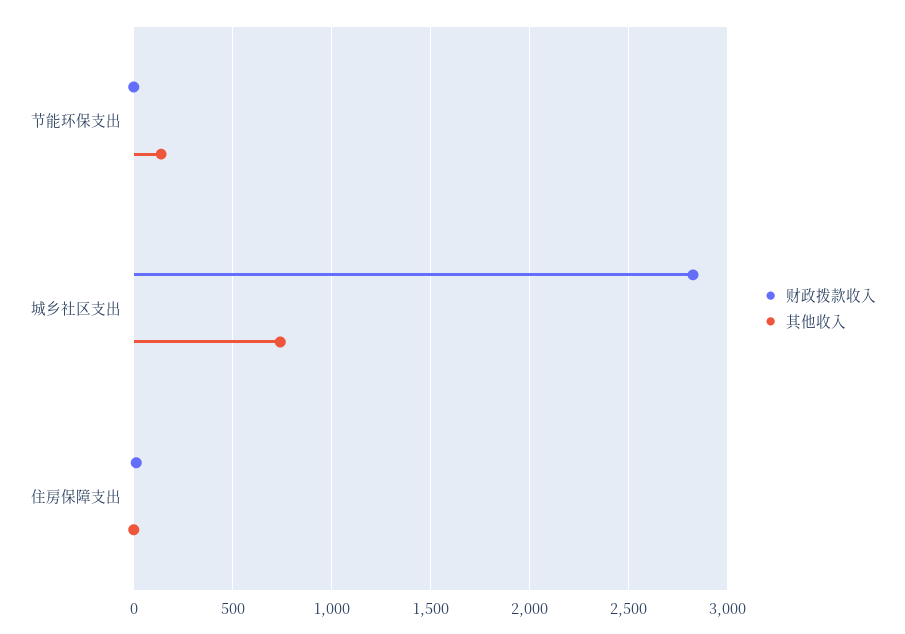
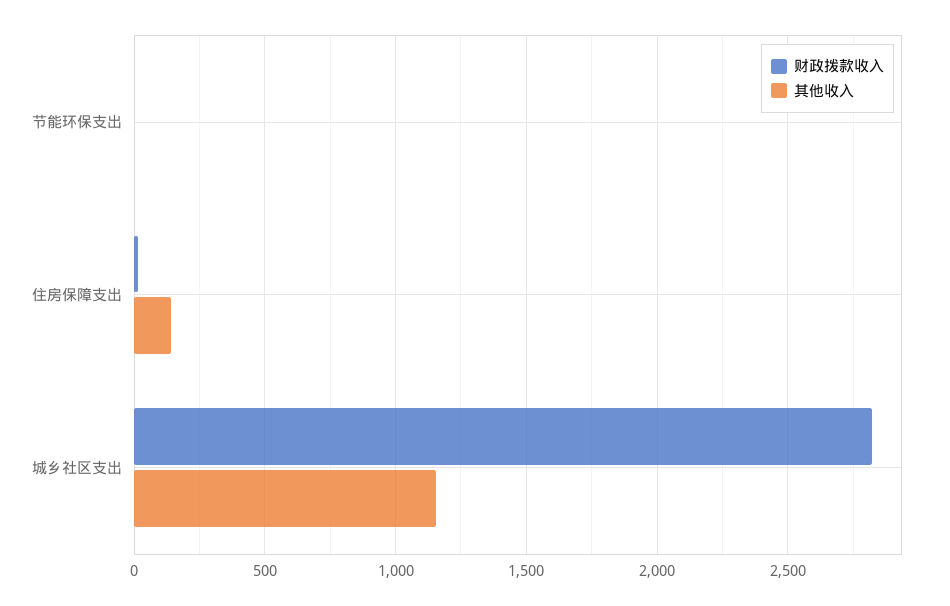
其他收入, 节能环保支出: 150 -> 0
其他收入, 城乡社区支出: 750 -> 1150
其他收入, 住房保障支出: 0 -> 150

